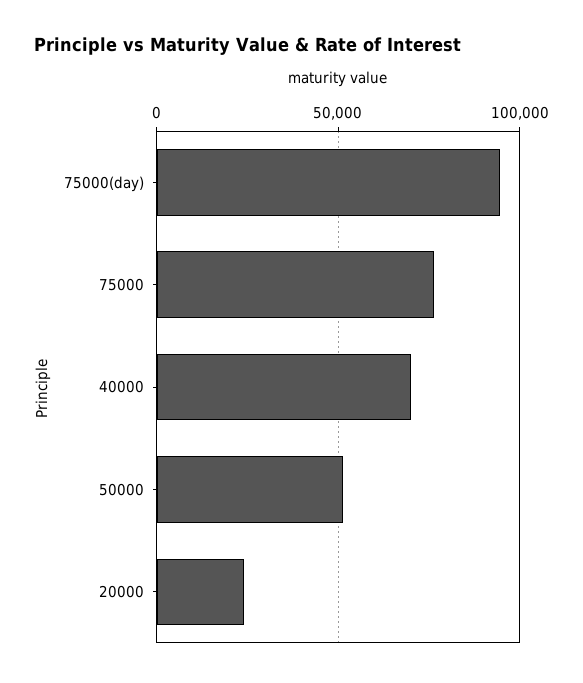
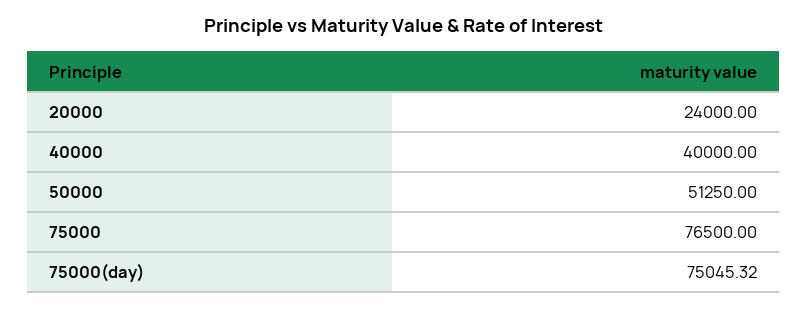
75000(day): 95000 -> 75045.32
40000: 70000 -> 40000

